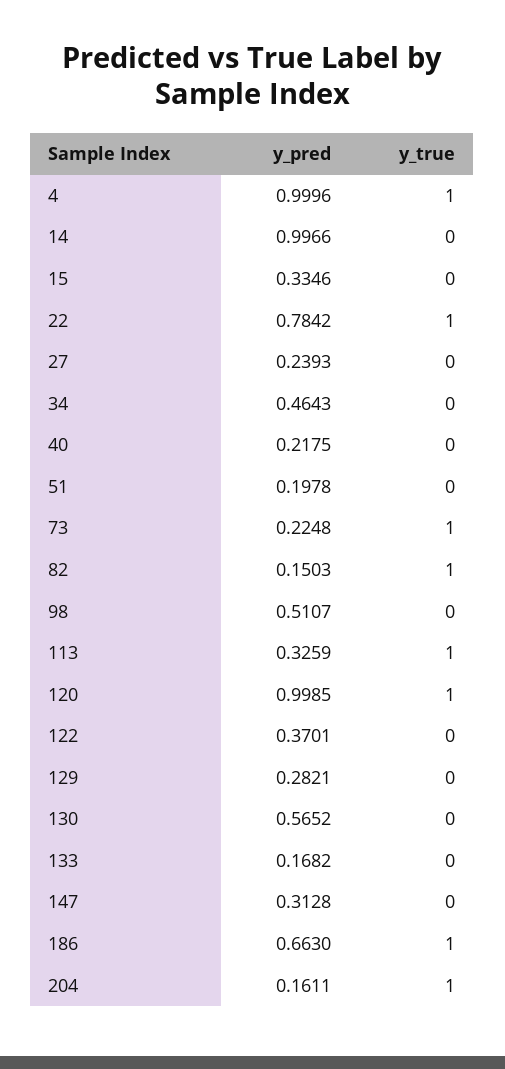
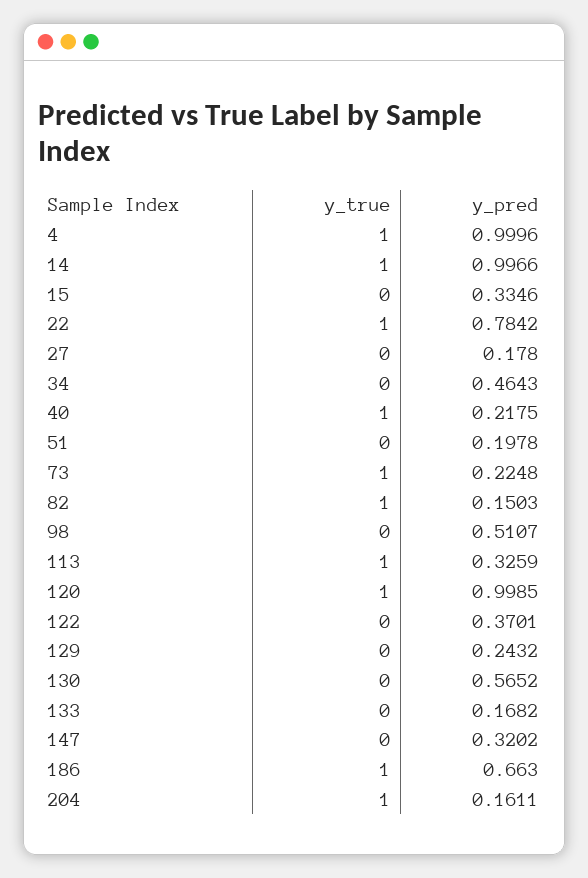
y_true, 14: 0 -> 1
y_pred, 27: 0.2393 -> 0.178
y_true, 40: 0 -> 1
y_pred, 129: 0.2821 -> 0.2432
y_pred, 147: 0.3128 -> 0.3202

